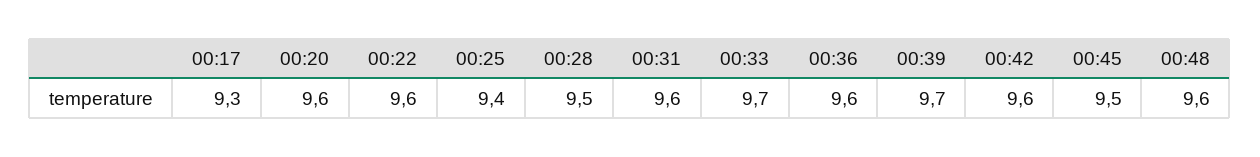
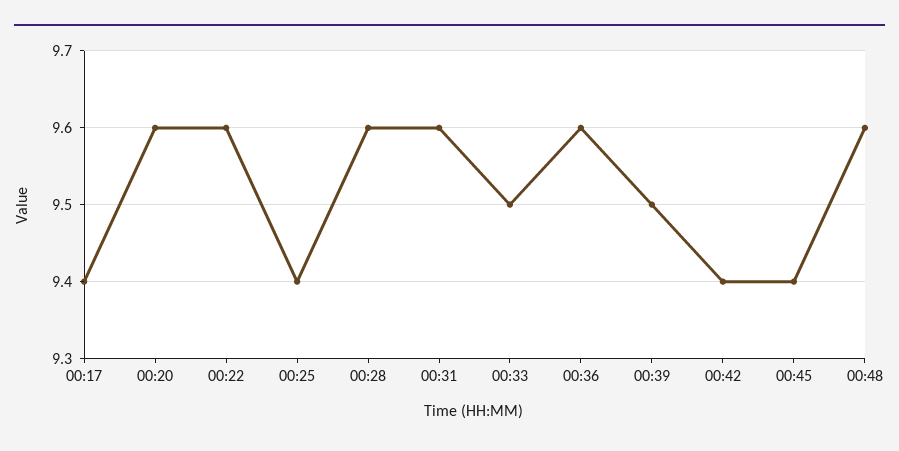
00:17: 9.3 -> 9.4
00:28: 9.5 -> 9.6
00:33: 9.7 -> 9.5
00:39: 9.7 -> 9.5
00:42: 9.6 -> 9.4
00:45: 9.5 -> 9.4

